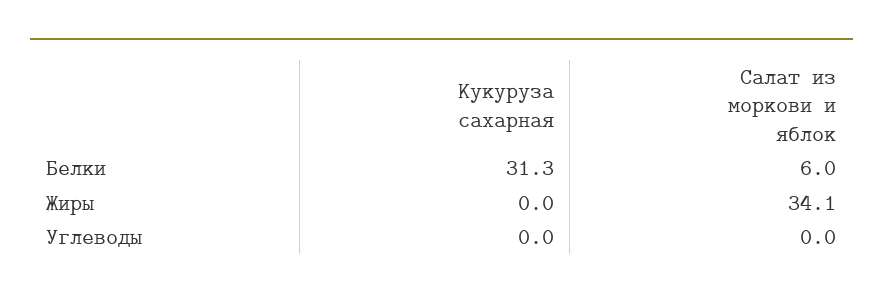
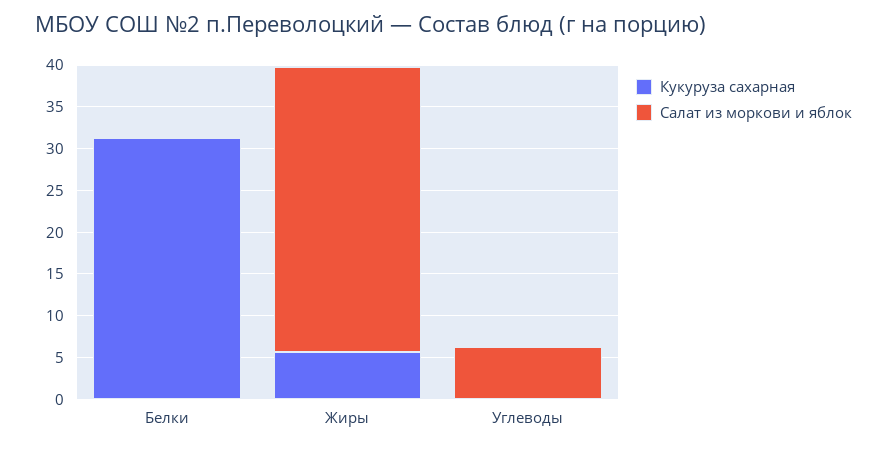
Салат из моркови и яблок, Белки: 6 -> 0
Кукуруза сахарная, Жиры: 0 -> 6
Салат из моркови и яблок, Углеводы: 0 -> 6

